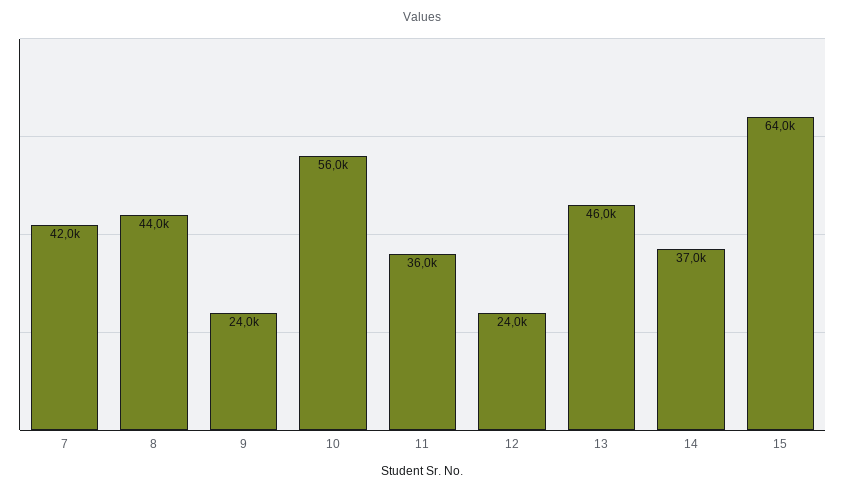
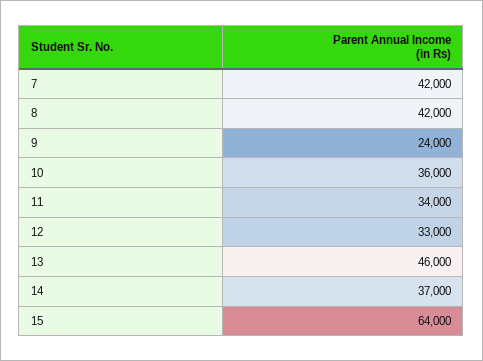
8: 44000 -> 42000
10: 56000 -> 36000
11: 36000 -> 34000
12: 24000 -> 33000

